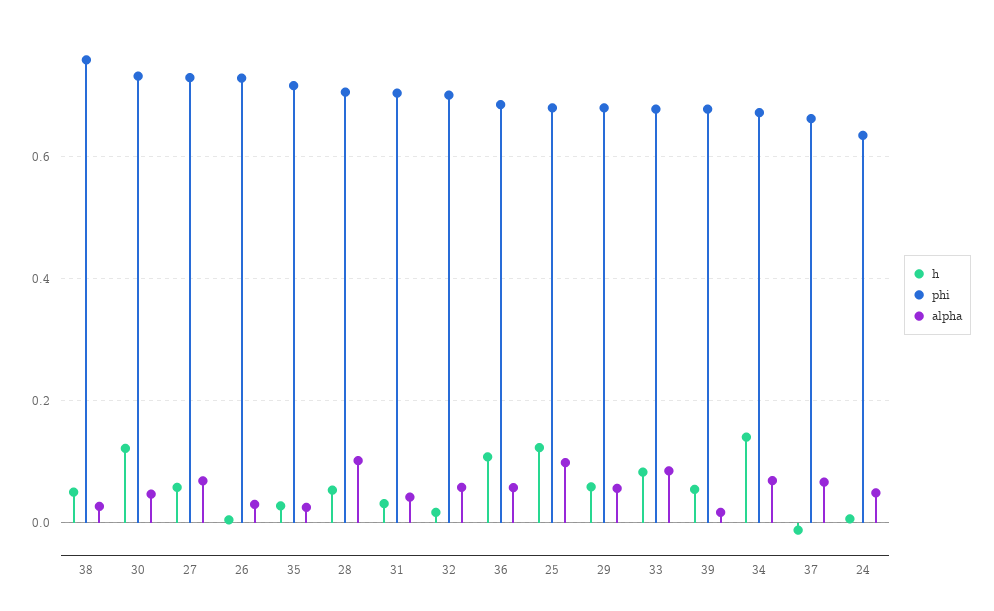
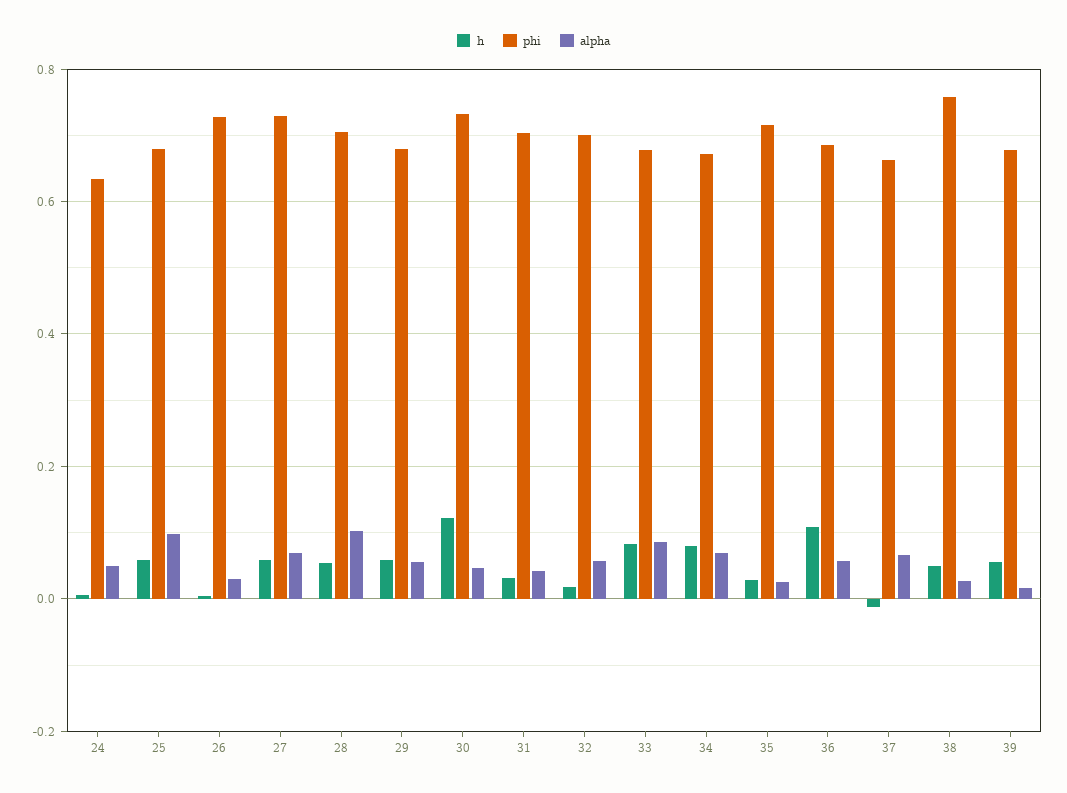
h, 25: 0.12 -> 0.06
h, 34: 0.14 -> 0.08

